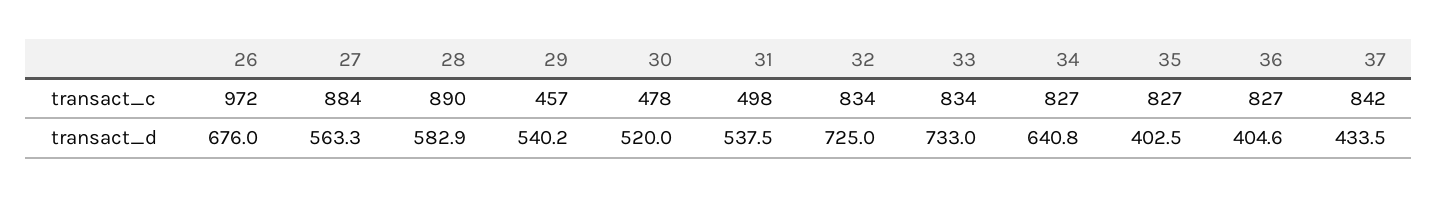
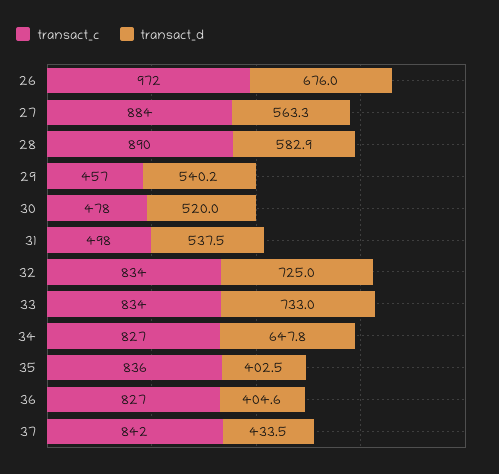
transact_c, 35: 827 -> 836
transact_d, 34: 640.8 -> 647.8

